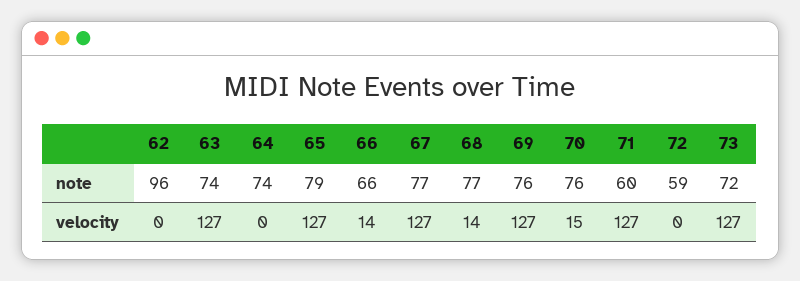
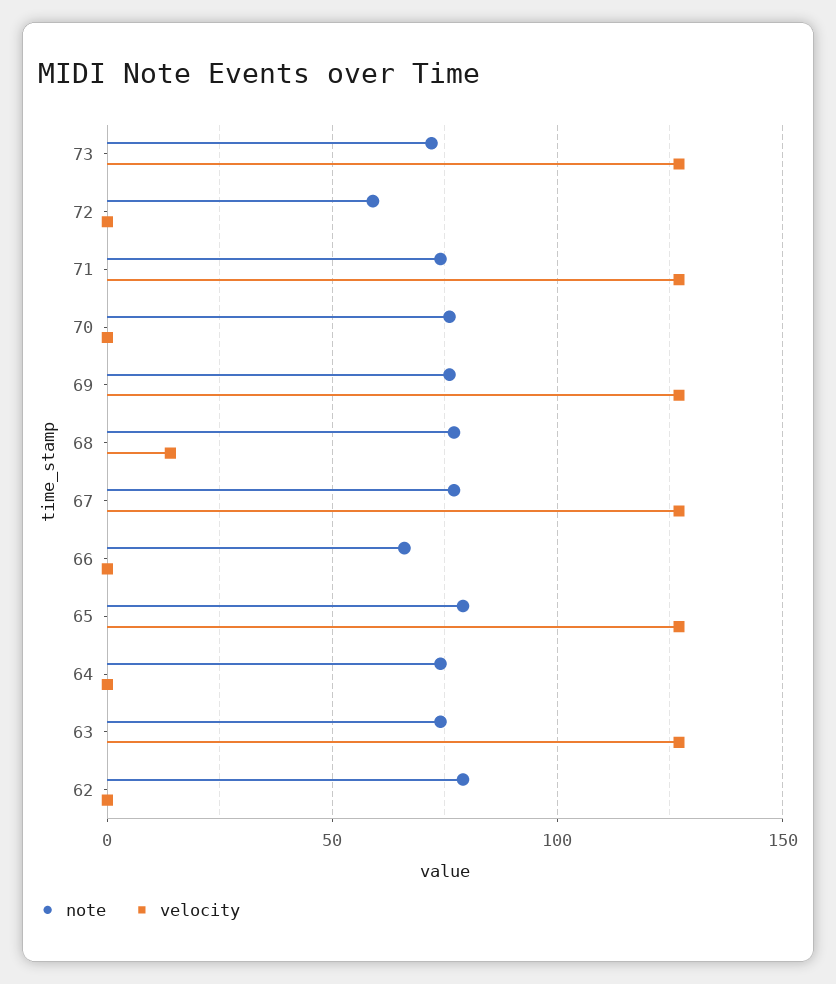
note, 62: 96 -> 80
note, 71: 60 -> 75
velocity, 66: 14 -> 0
velocity, 70: 15 -> 0

